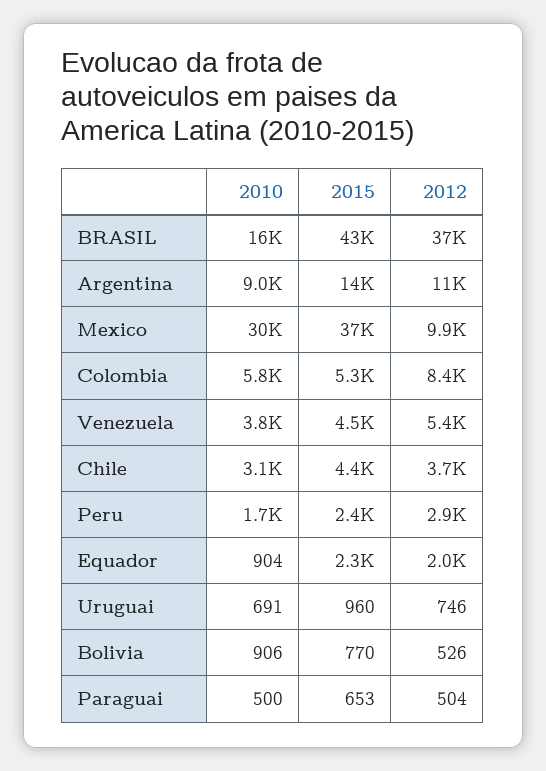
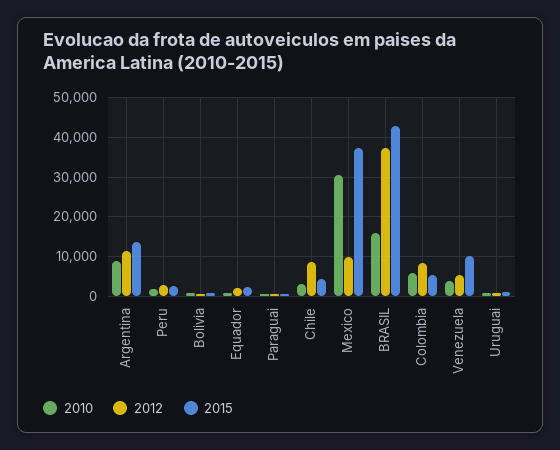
2015, Venezuela: 4500 -> 10000
2012, Chile: 3700 -> 8000

